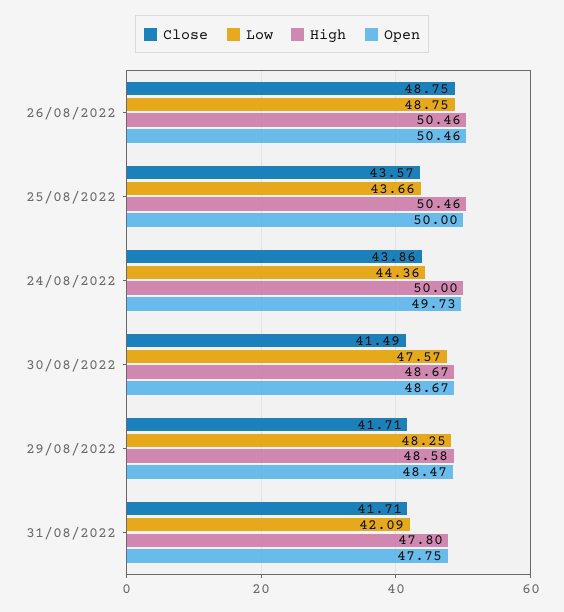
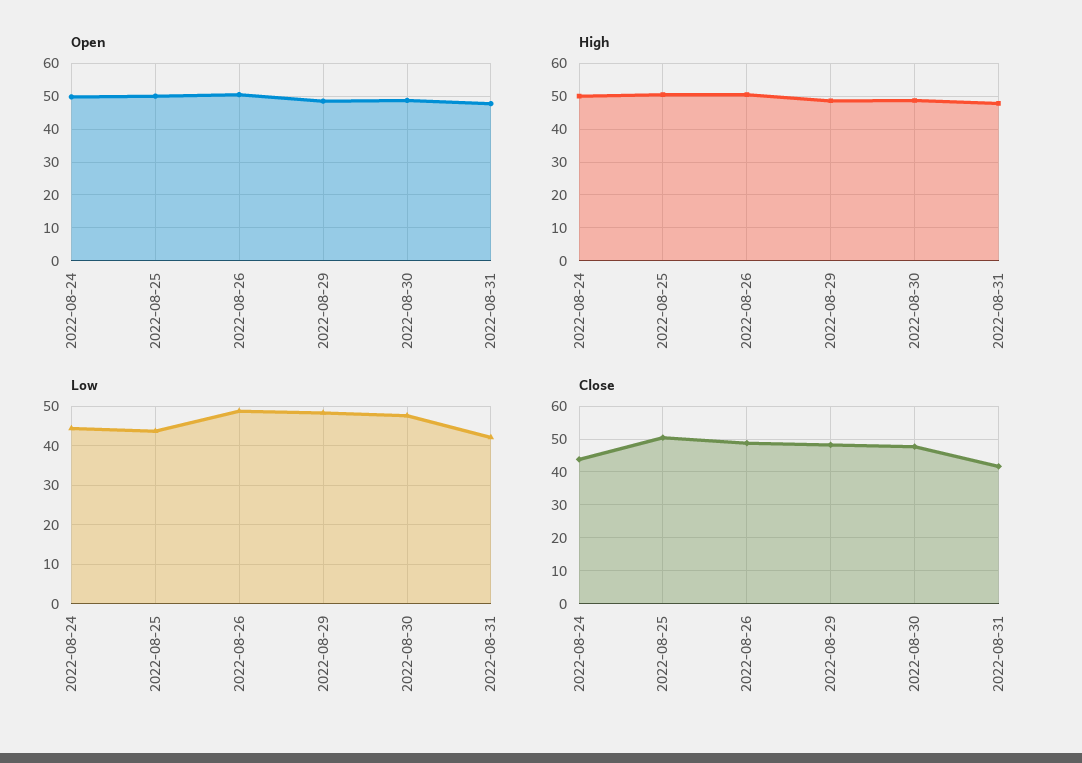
Close, 25/08/2022: 43.57 -> 50
Close, 30/08/2022: 41.49 -> 48
Close, 29/08/2022: 41.71 -> 48

